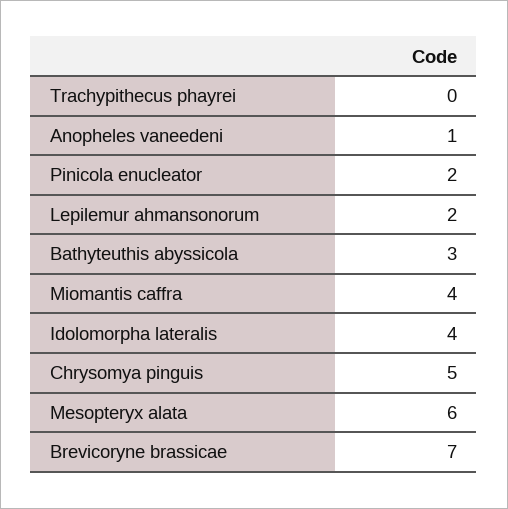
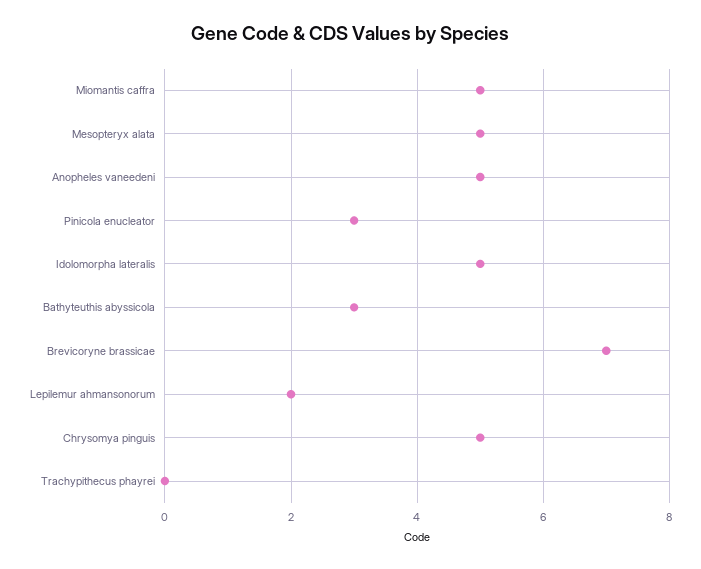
Anopheles vaneedeni: 1 -> 5
Pinicola enucleator: 2 -> 3
Miomantis caffra: 4 -> 5
Idolomorpha lateralis: 4 -> 5
Mesopteryx alata: 6 -> 5

